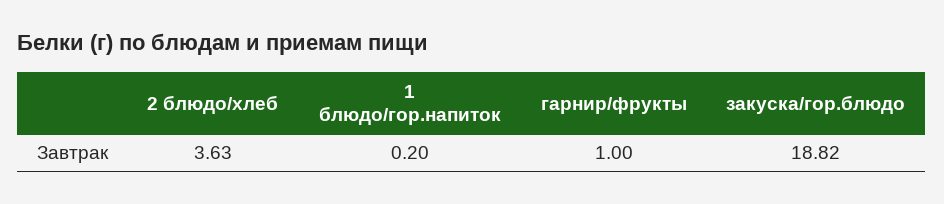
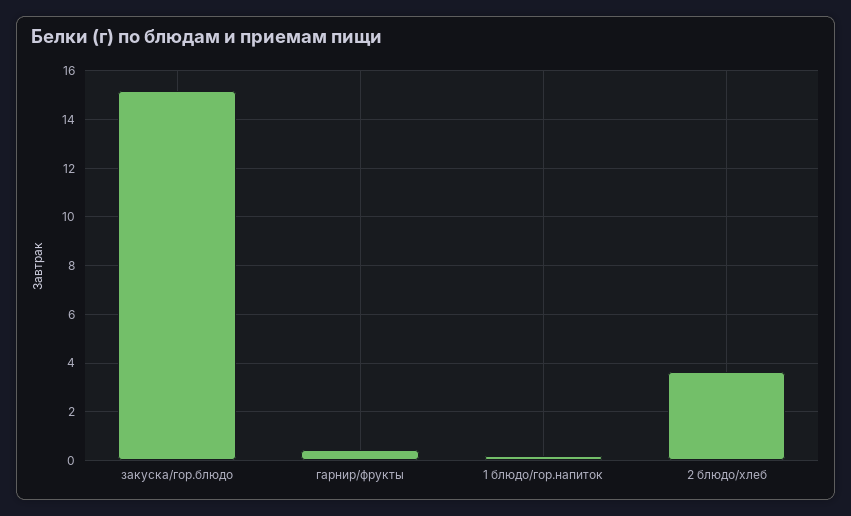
гарнир/фрукты: 1 -> 0.5
закуска/гор.блюдо: 18.82 -> 15.25

